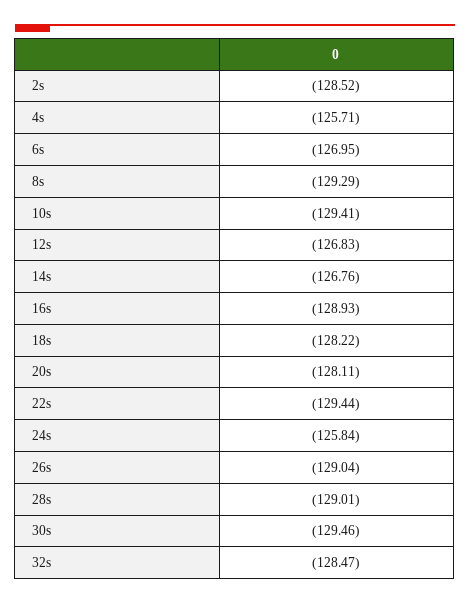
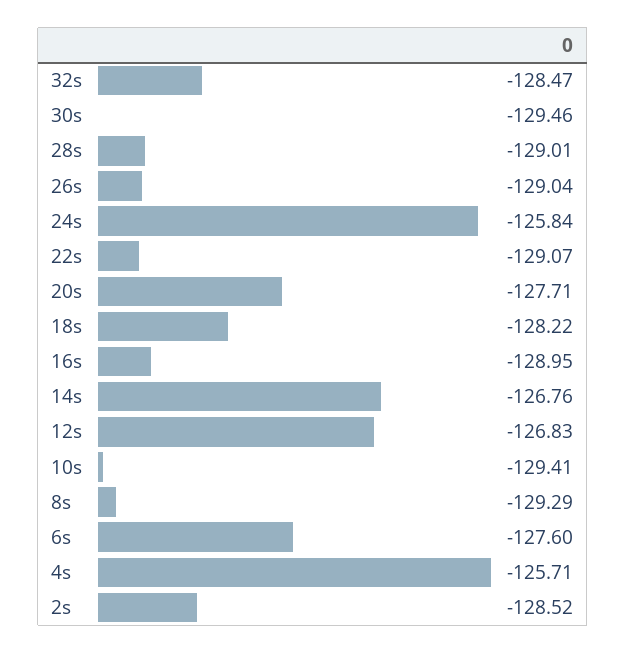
6s: -126.95 -> -127.6
16s: -128.93 -> -128.95
20s: -128.11 -> -127.71
22s: -129.44 -> -129.07

